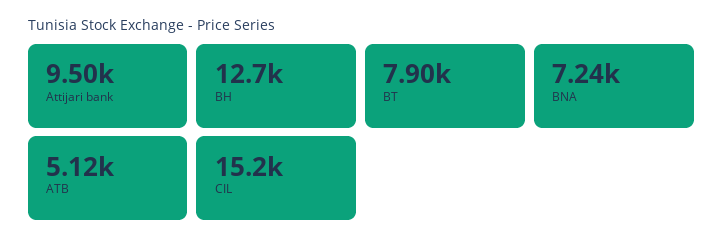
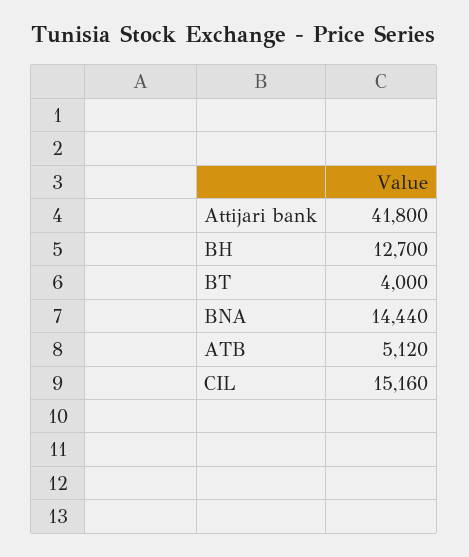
Attijari bank: 9500 -> 41800
BT: 7900 -> 4000
BNA: 7240 -> 14440

